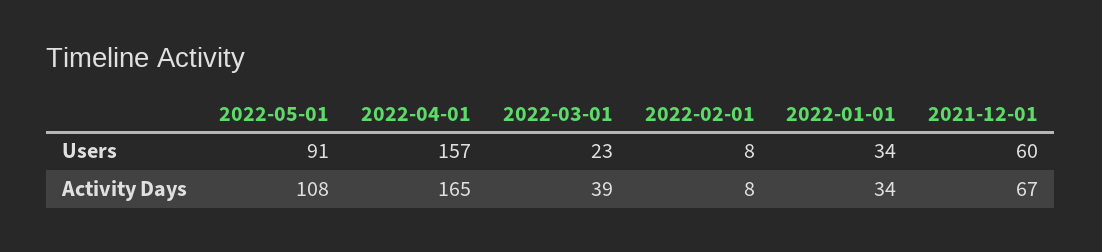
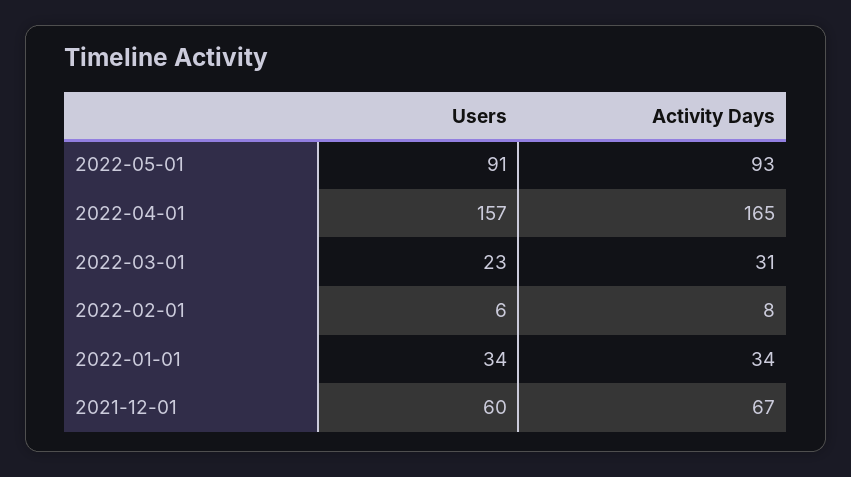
2022-02-01, Users: 8 -> 6
2022-05-01, Activity Days: 108 -> 93
2022-03-01, Activity Days: 39 -> 31

